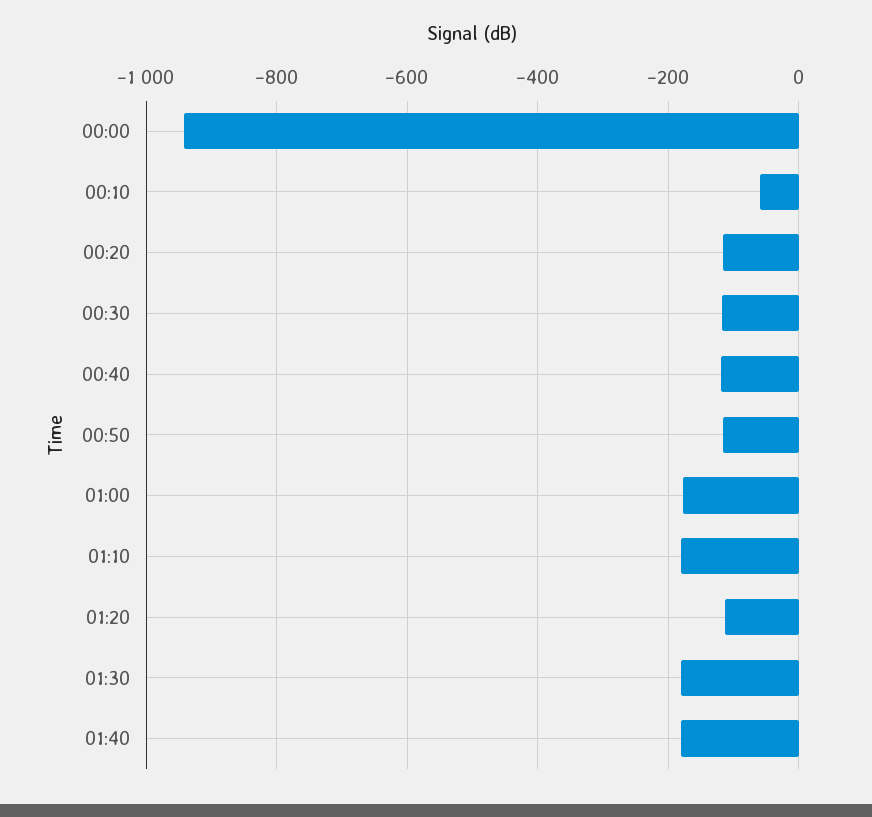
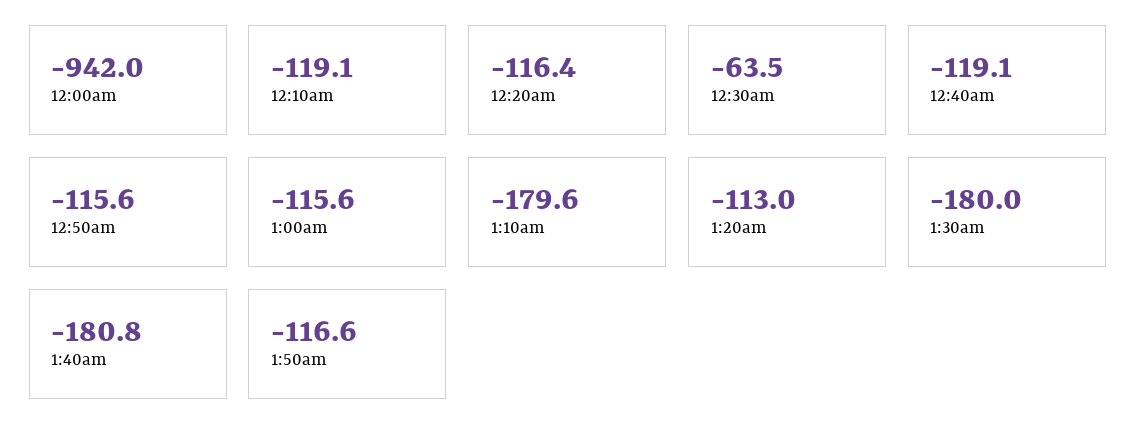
00:10: -60 -> -119.1
00:30: -120 -> -63.5
01:00: -180 -> -115.6
1:50am: none -> -116.6

